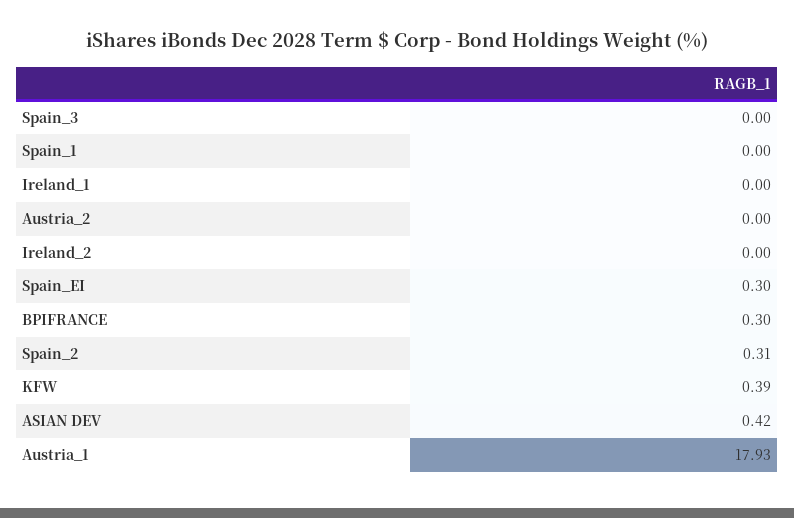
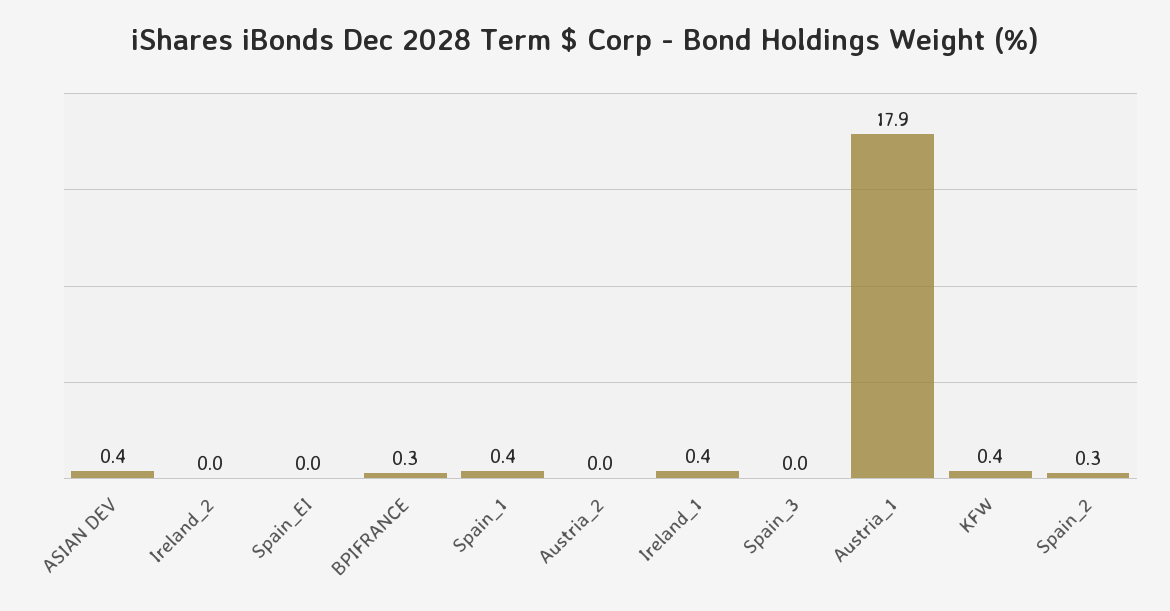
Spain_1: 0 -> 0.4
Ireland_1: 0 -> 0.4
Spain_EI: 0.3 -> 0

